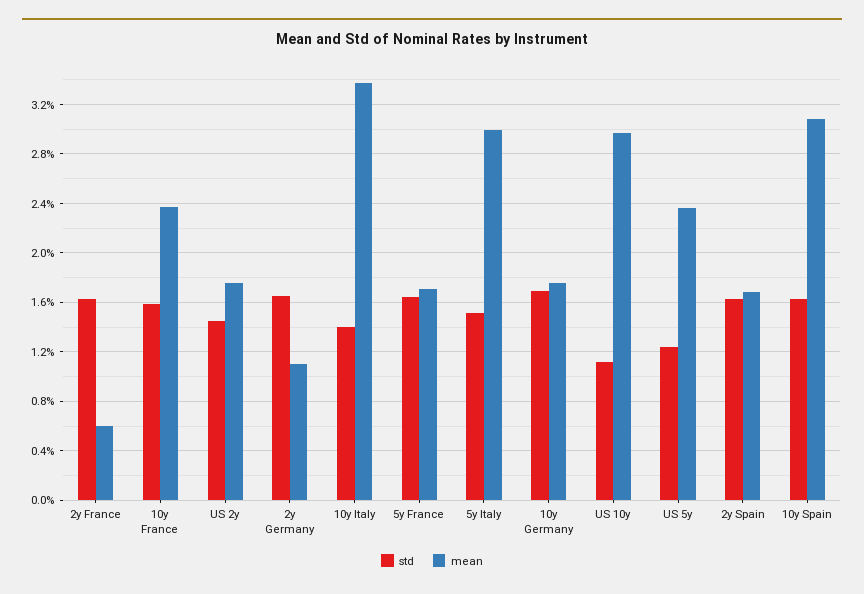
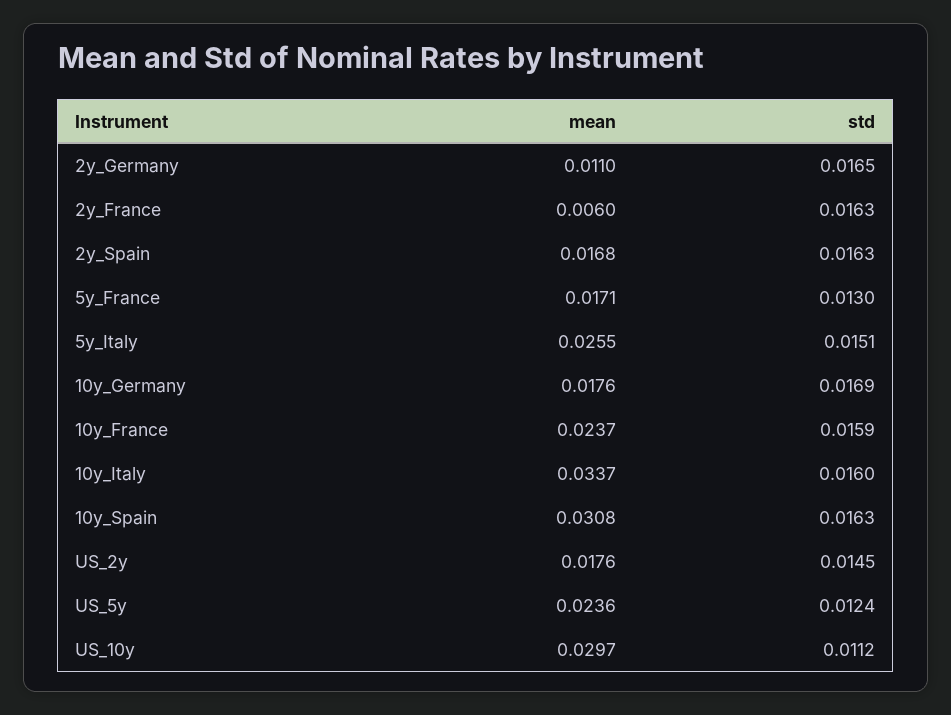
std, 10y Italy: 0.014 -> 0.016
std, 5y France: 0.0165 -> 0.013
mean, 5y Italy: 0.03 -> 0.0255

